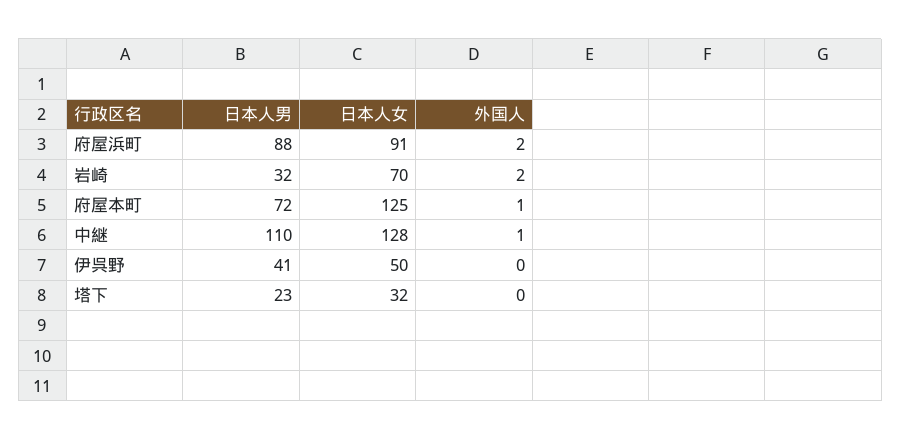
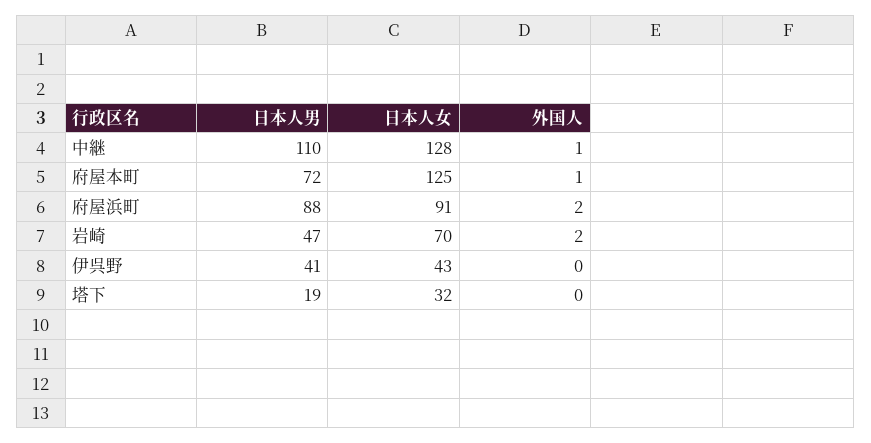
日本人男, 岩崎: 32 -> 47
日本人女, 伊呉野: 50 -> 43
日本人男, 塔下: 23 -> 19

